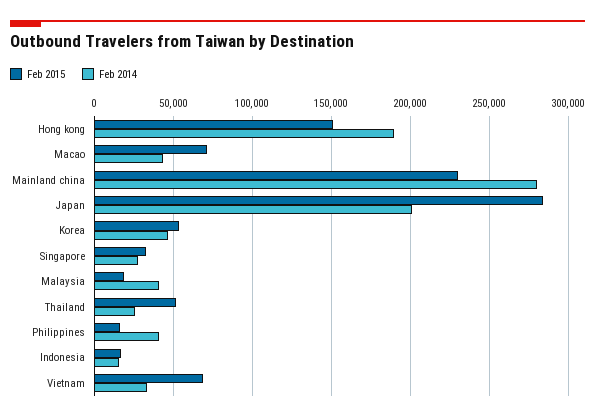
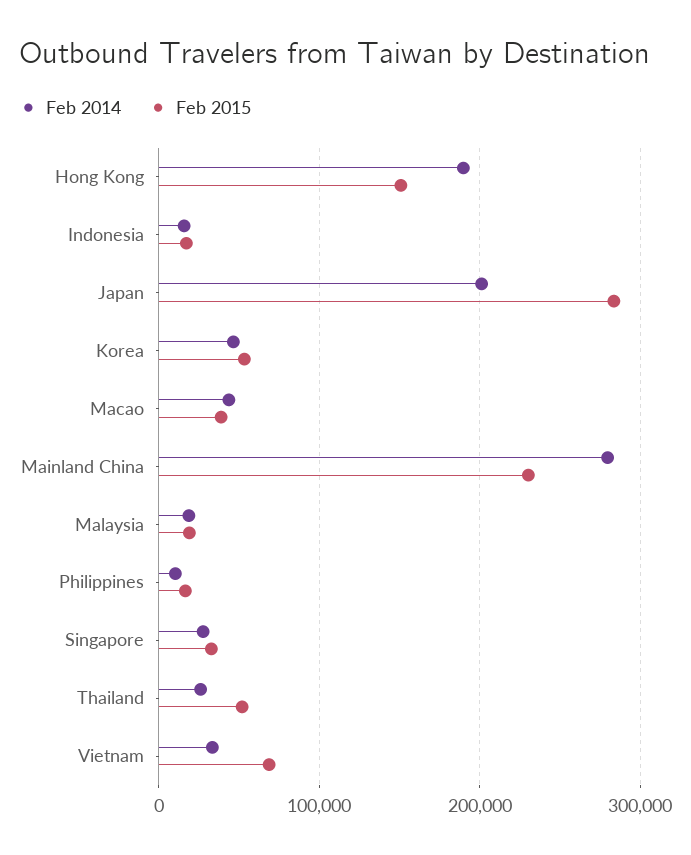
Feb 2015, Macao: 70000 -> 40000
Feb 2014, Malaysia: 40000 -> 20000
Feb 2014, Philippines: 40000 -> 10000

